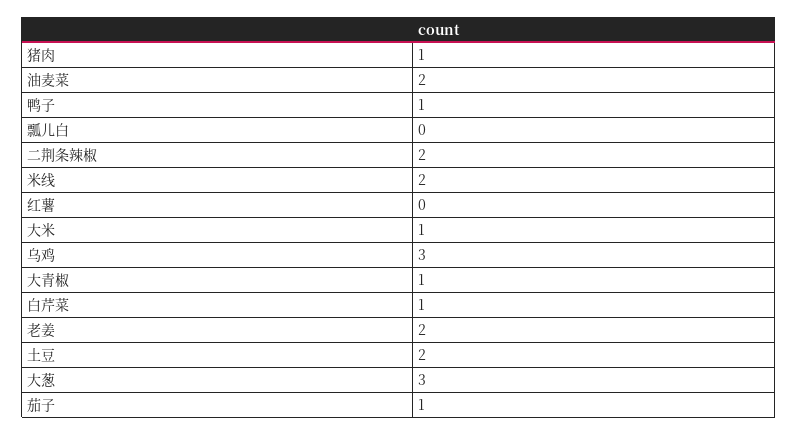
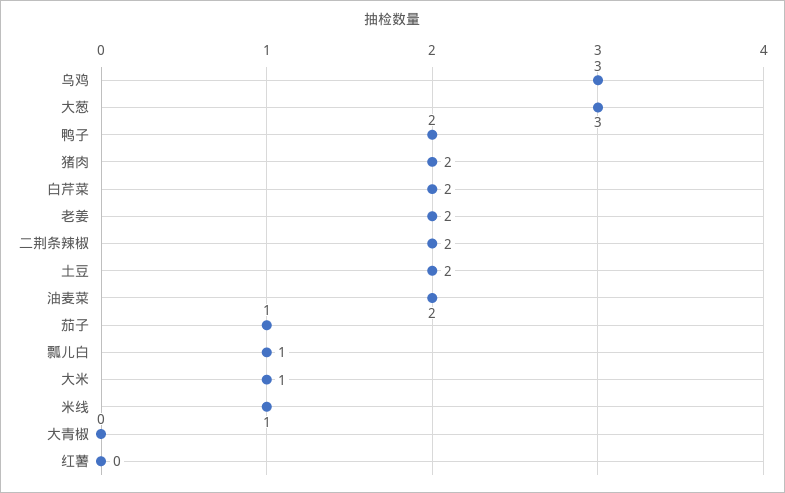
猪肉: 1 -> 2
鸭子: 1 -> 2
瓢儿白: 0 -> 1
米线: 2 -> 1
大青椒: 1 -> 0
白芹菜: 1 -> 2

